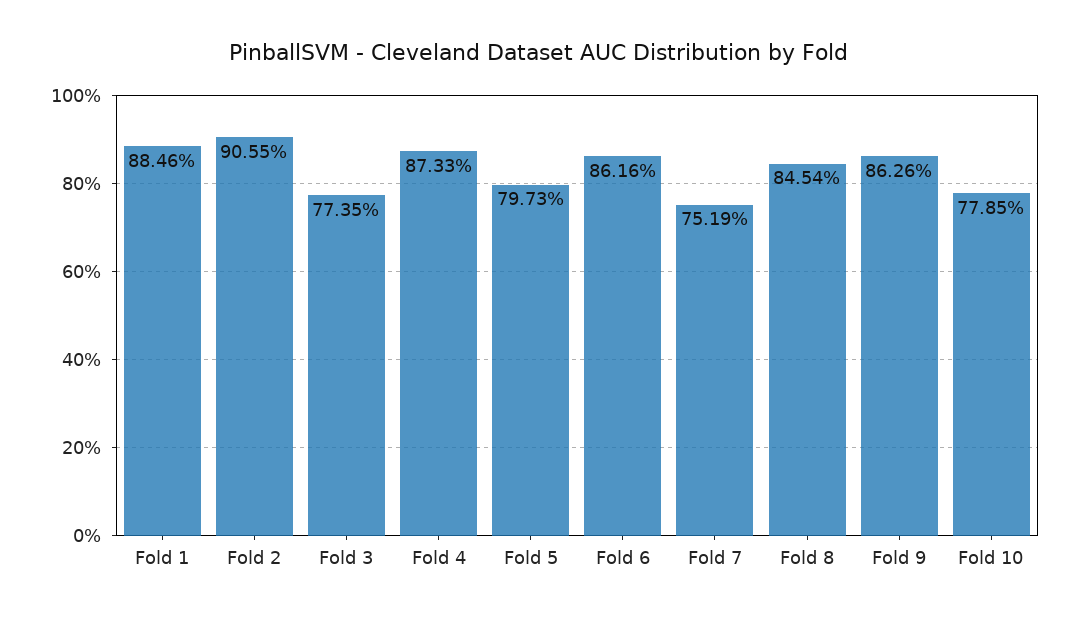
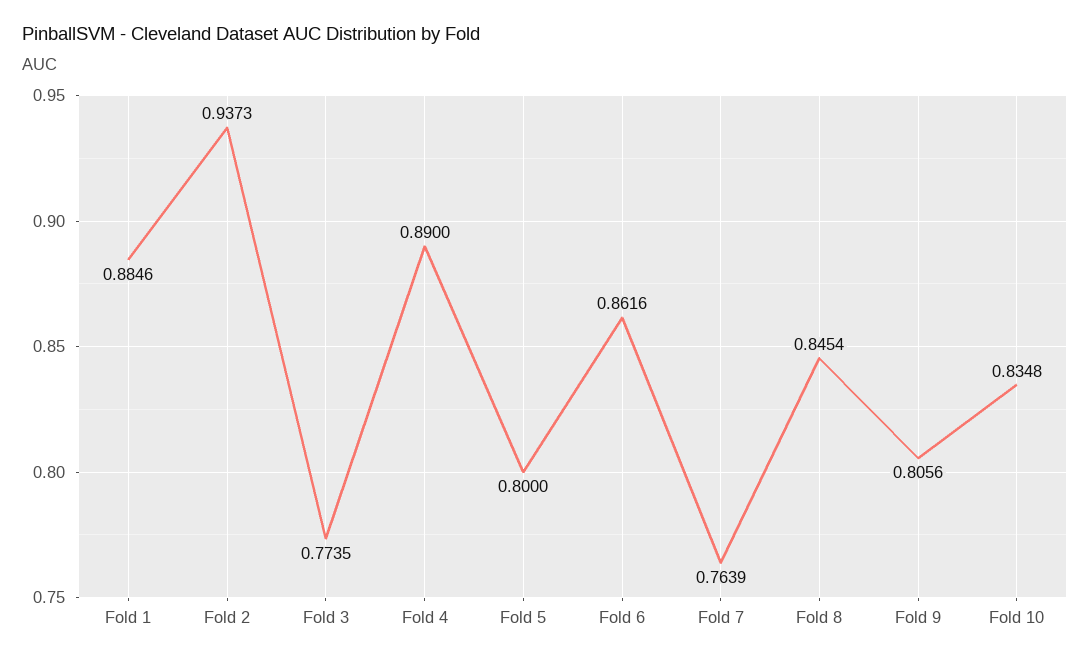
Fold 2: 0.9055 -> 0.9373
Fold 4: 0.8733 -> 0.89
Fold 5: 0.7973 -> 0.8
Fold 7: 0.7519 -> 0.7639
Fold 9: 0.8626 -> 0.8056
Fold 10: 0.7785 -> 0.8348

